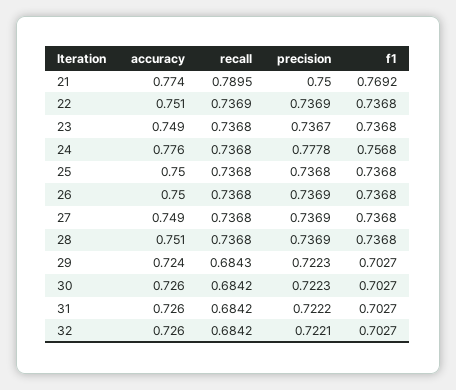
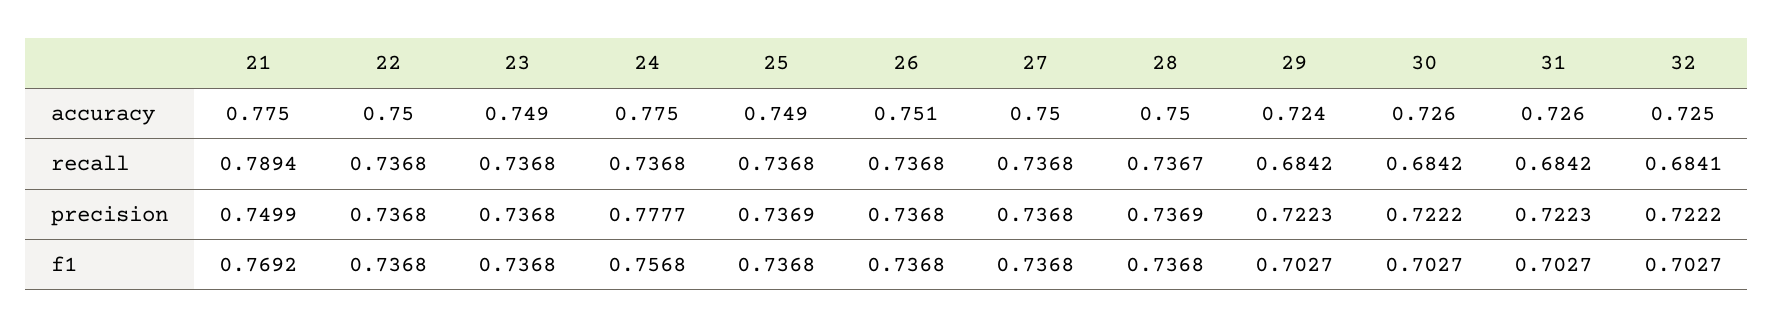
accuracy, 21: 0.774 -> 0.775
recall, 21: 0.7895 -> 0.7894
precision, 21: 0.75 -> 0.7499
accuracy, 22: 0.751 -> 0.75
recall, 22: 0.7369 -> 0.7368
precision, 22: 0.7369 -> 0.7368
precision, 23: 0.7367 -> 0.7368
accuracy, 24: 0.776 -> 0.775
precision, 24: 0.7778 -> 0.7777
accuracy, 25: 0.75 -> 0.749
precision, 25: 0.7368 -> 0.7369
accuracy, 26: 0.75 -> 0.751
precision, 26: 0.7369 -> 0.7368
accuracy, 27: 0.749 -> 0.75
precision, 27: 0.7369 -> 0.7368
accuracy, 28: 0.751 -> 0.75
recall, 28: 0.7368 -> 0.7367
recall, 29: 0.6843 -> 0.6842
precision, 30: 0.7223 -> 0.7222
precision, 31: 0.7222 -> 0.7223
accuracy, 32: 0.726 -> 0.725
recall, 32: 0.6842 -> 0.6841
precision, 32: 0.7221 -> 0.7222

